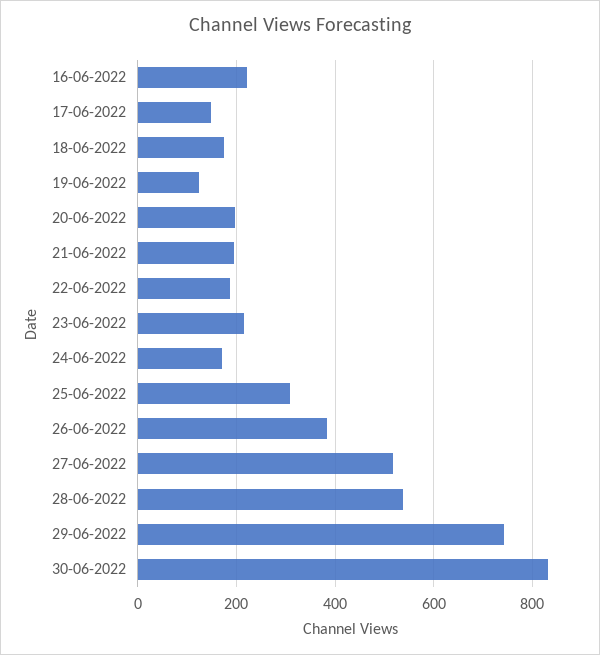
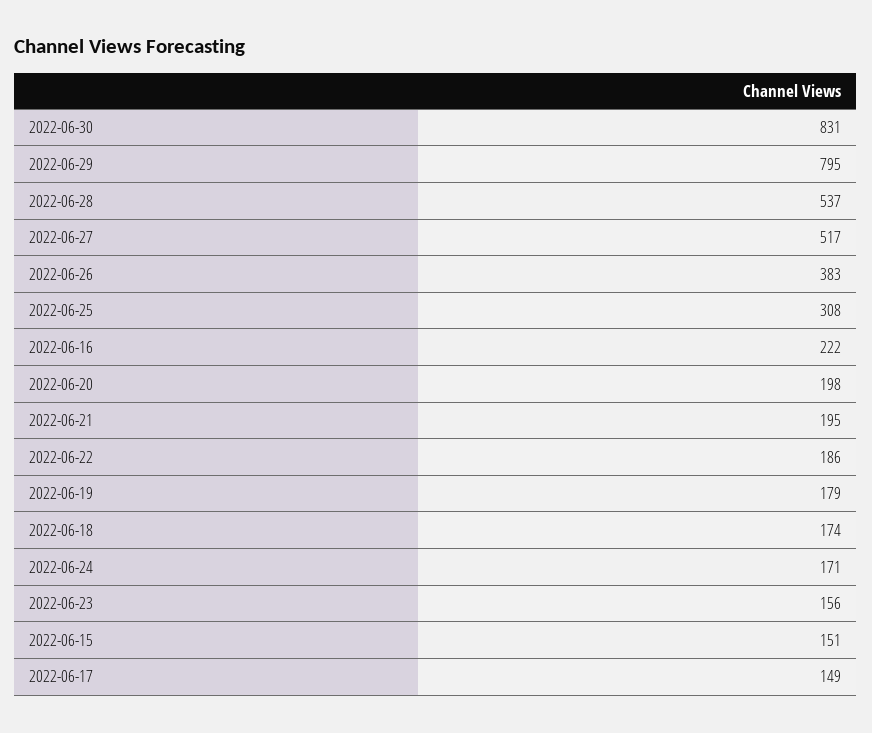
19-06-2022: 120 -> 179
23-06-2022: 220 -> 156
29-06-2022: 740 -> 795
2022-06-15: none -> 151

